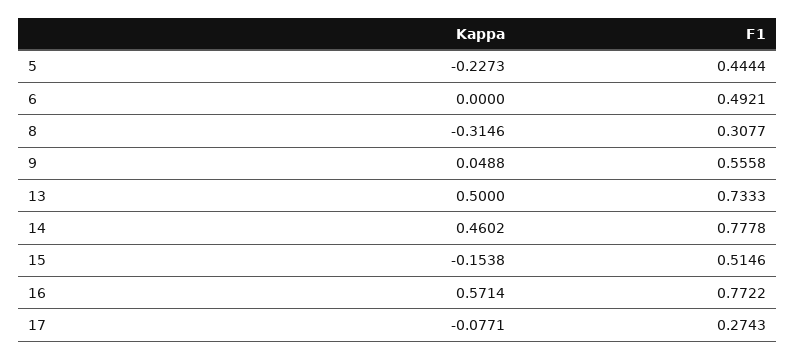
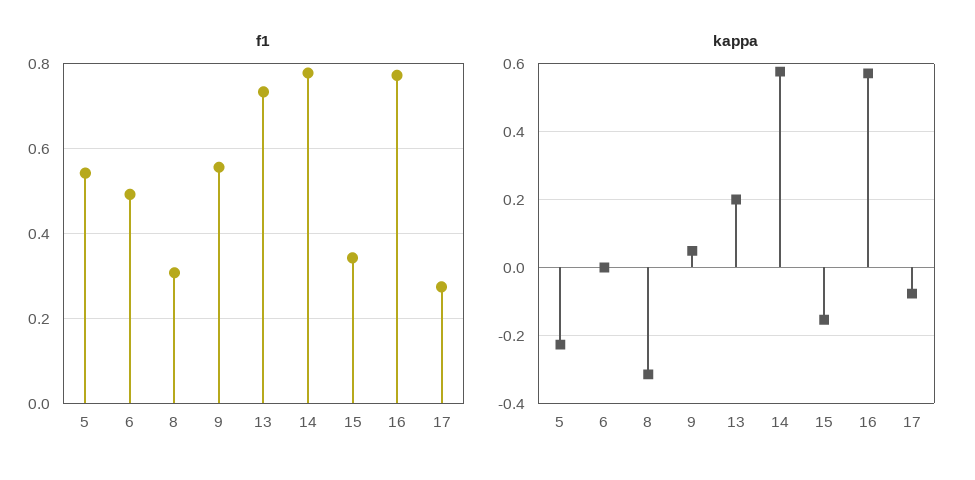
F1, 5: 0.4444 -> 0.54
Kappa, 13: 0.5 -> 0.2
Kappa, 14: 0.4602 -> 0.58
F1, 15: 0.5146 -> 0.34

